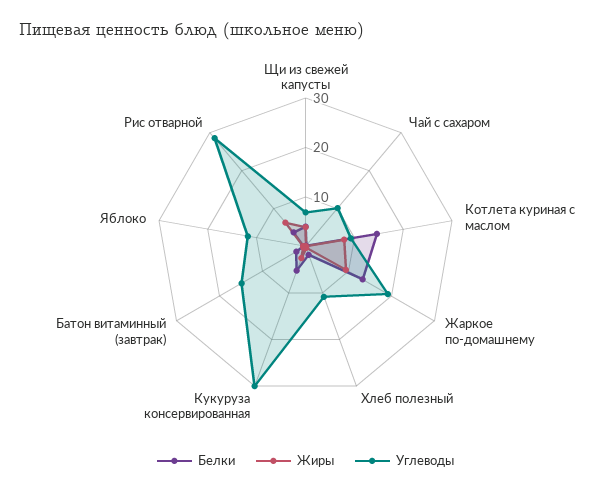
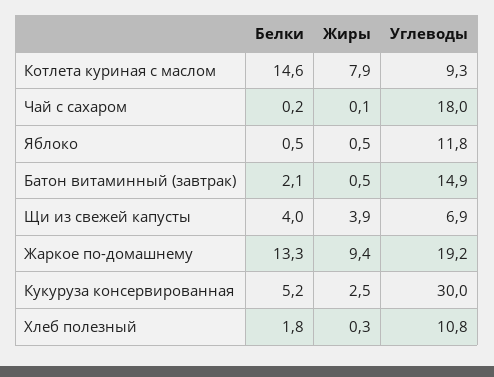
Углеводы, Чай с сахаром: 10 -> 18
Белки, Рис отварной: 4 -> none
Жиры, Рис отварной: 6 -> none
Углеводы, Рис отварной: 28 -> none

